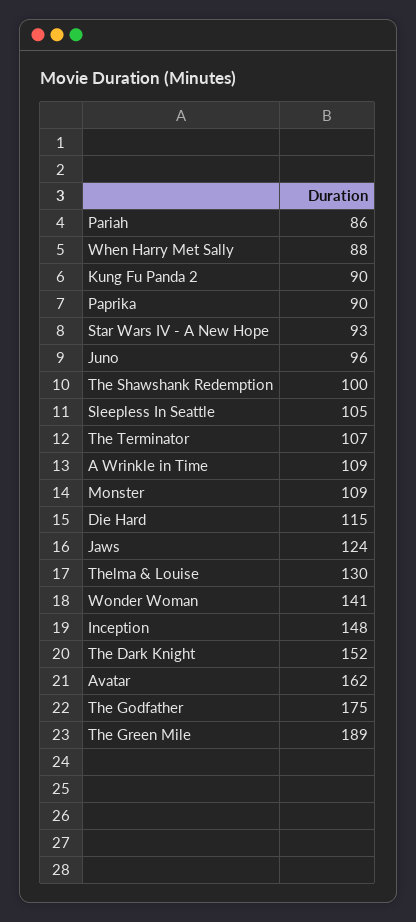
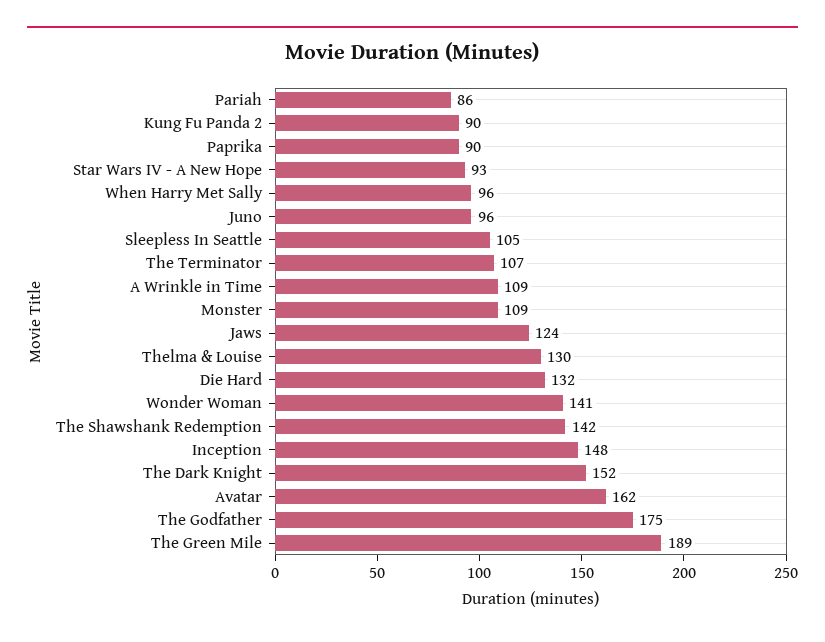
When Harry Met Sally: 88 -> 96
The Shawshank Redemption: 100 -> 142
Die Hard: 115 -> 132

